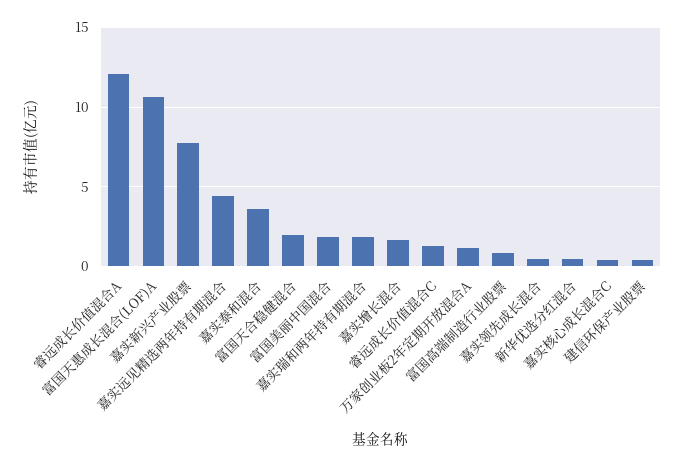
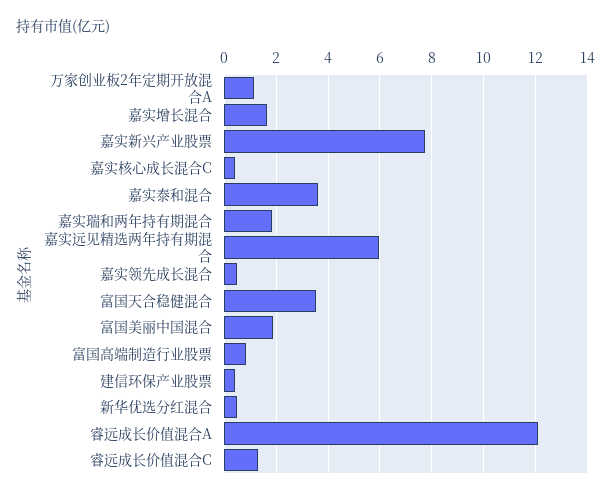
富国天惠成长混合(LOF)A: 10.5 -> none
嘉实远见精选两年持有期混合: 4.5 -> 6
富国天合稳健混合: 2 -> 3.5

